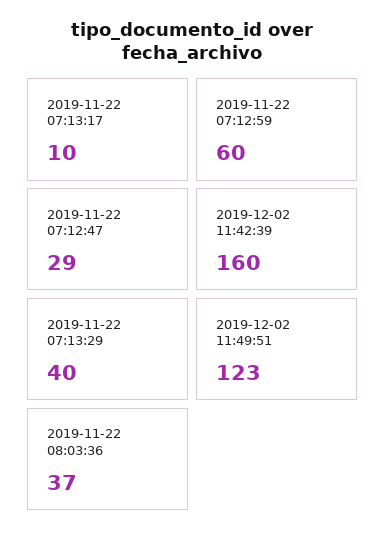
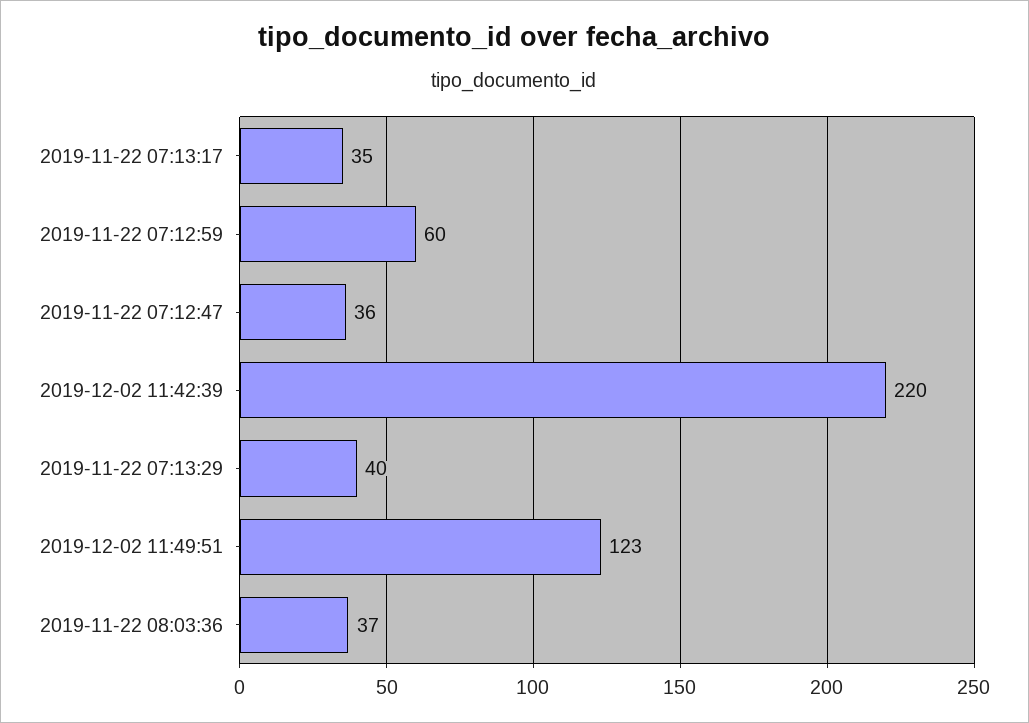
2019-11-22 07:13:17: 10 -> 35
2019-11-22 07:12:47: 29 -> 36
2019-12-02 11:42:39: 160 -> 220

